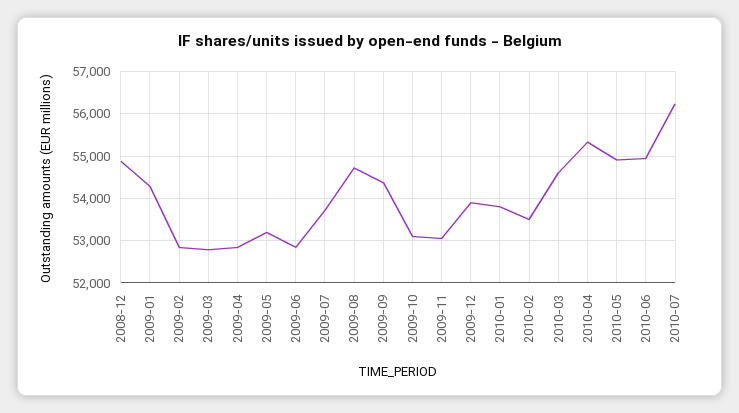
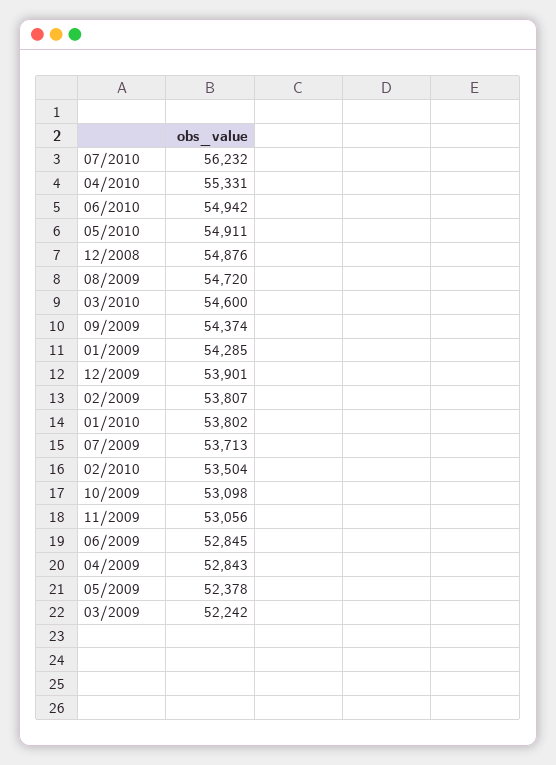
2009-02: 52800 -> 53807
2009-03: 52800 -> 52242
2009-05: 53200 -> 52378

